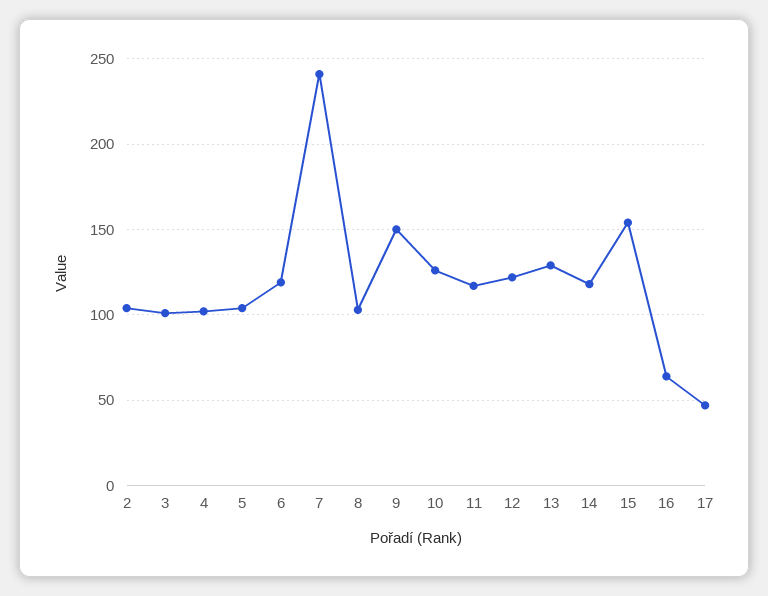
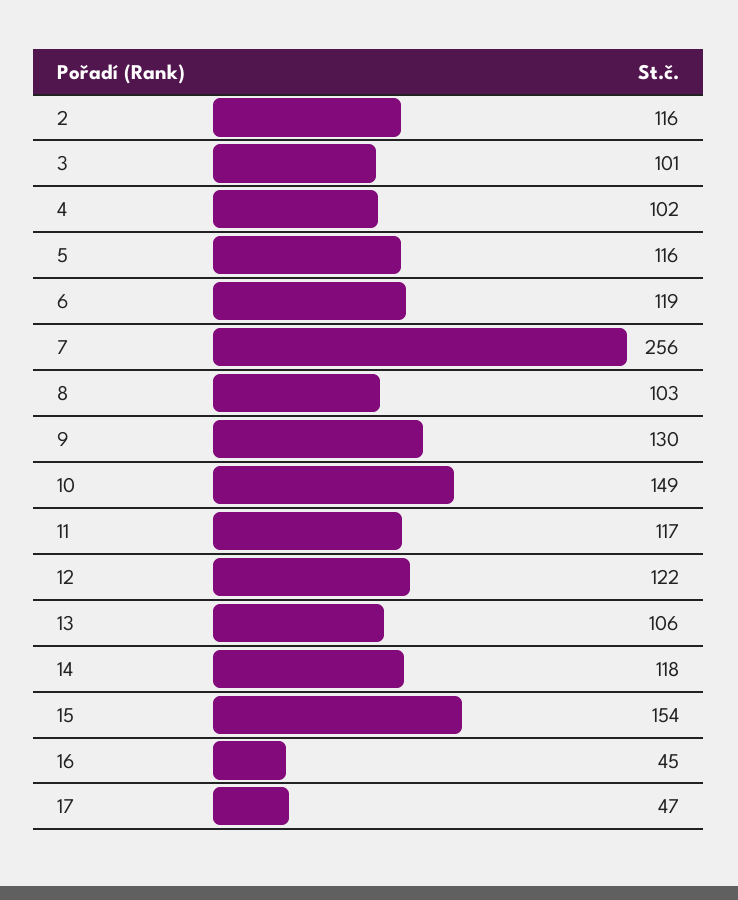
2: 105 -> 116
5: 105 -> 116
7: 240 -> 256
9: 150 -> 130
10: 125 -> 149
13: 130 -> 106
16: 65 -> 45

